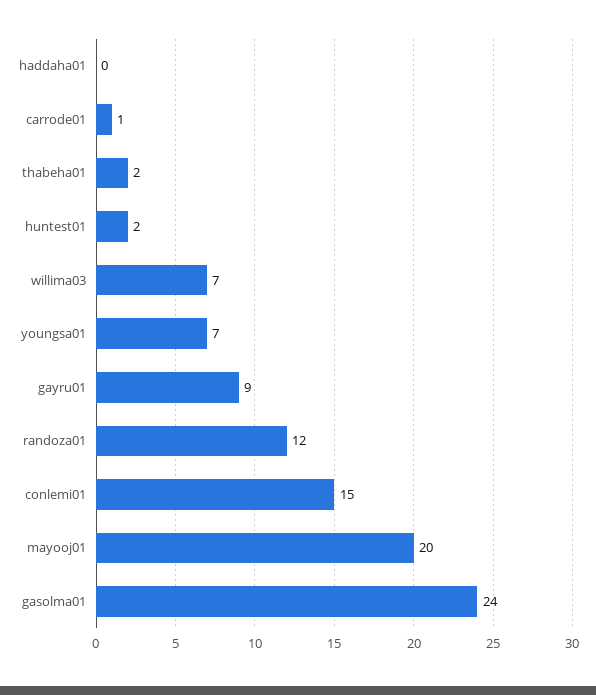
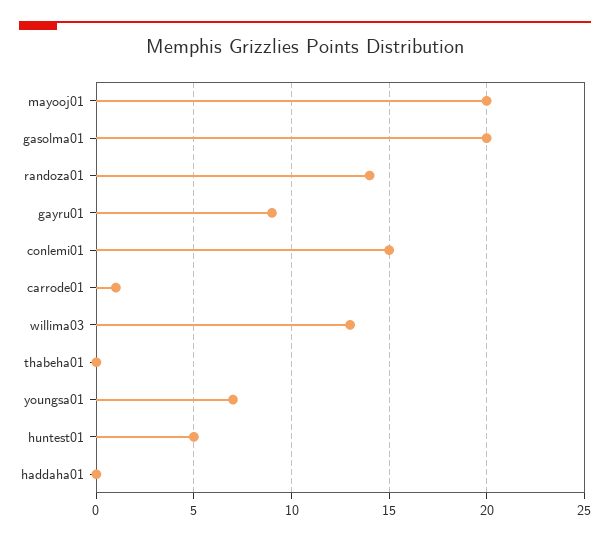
thabeha01: 2 -> 0
huntest01: 2 -> 5
willima03: 7 -> 13
randoza01: 12 -> 14
gasolma01: 24 -> 20

